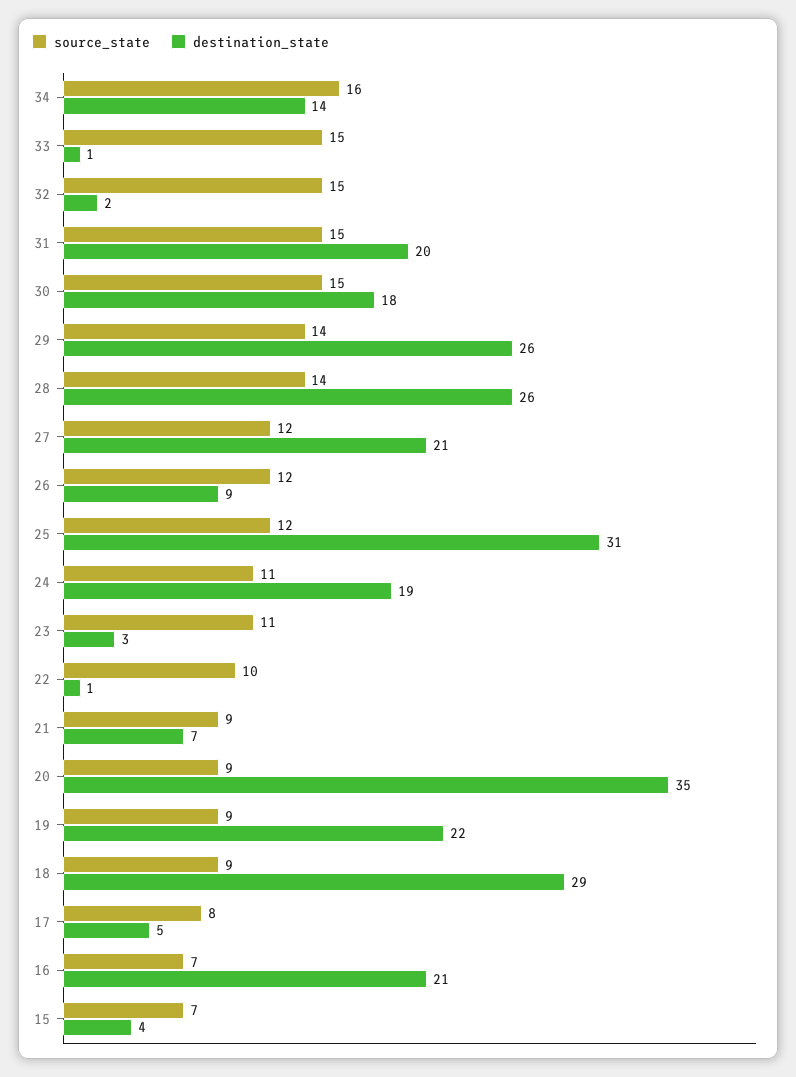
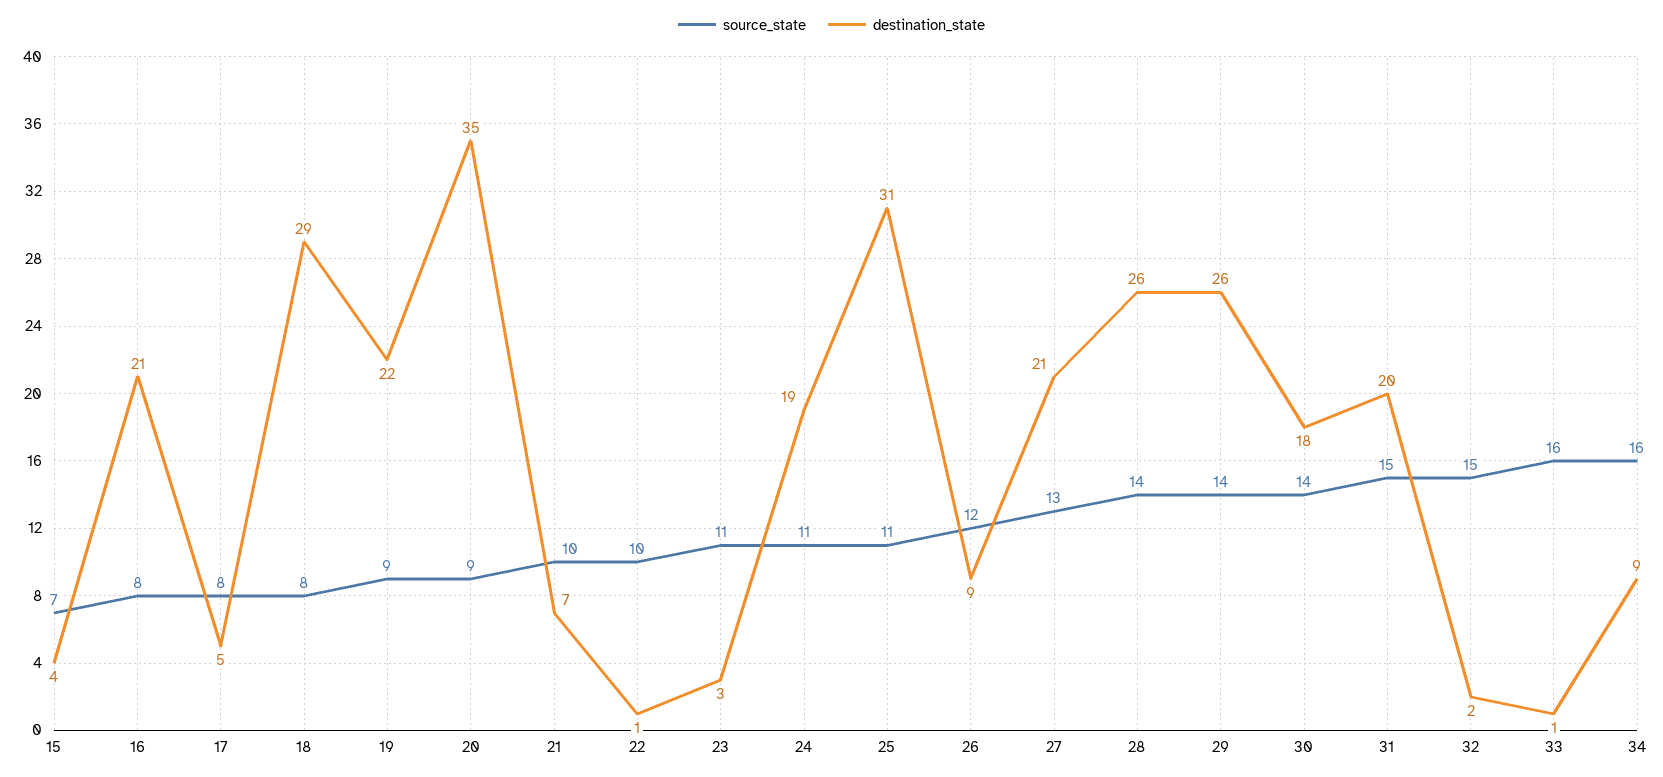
destination_state, 34: 14 -> 9
source_state, 33: 15 -> 16
source_state, 30: 15 -> 14
source_state, 27: 12 -> 13
source_state, 25: 12 -> 11
source_state, 21: 9 -> 10
source_state, 18: 9 -> 8
source_state, 16: 7 -> 8

